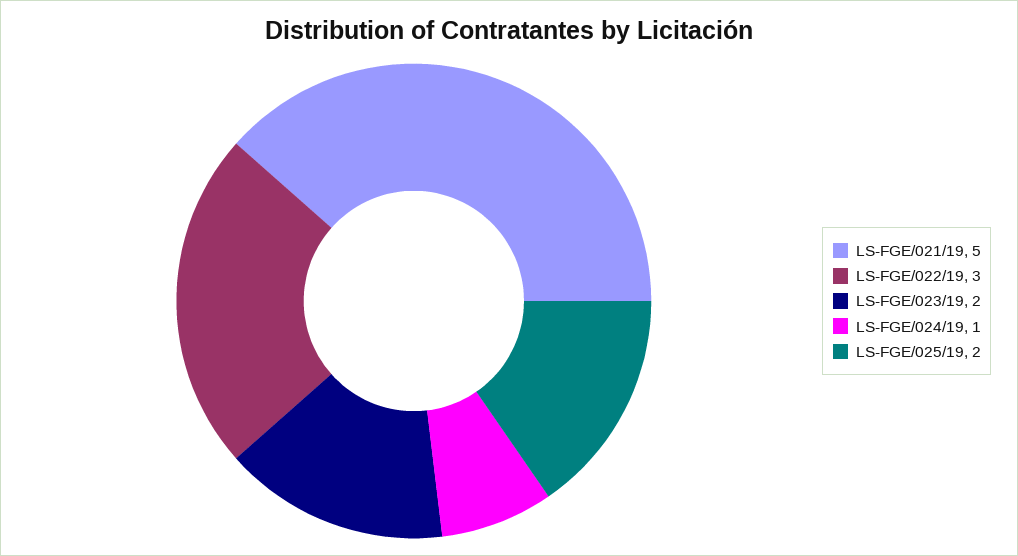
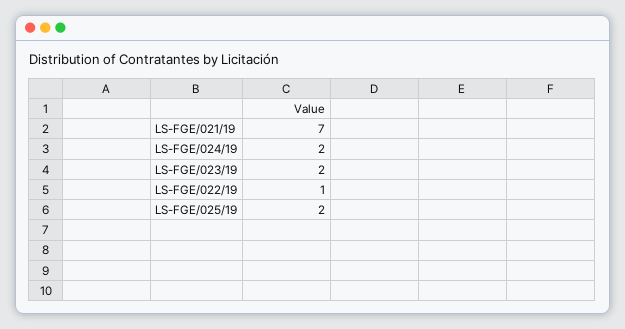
LS-FGE/021/19: 5 -> 7
LS-FGE/022/19: 3 -> 1
LS-FGE/024/19: 1 -> 2

